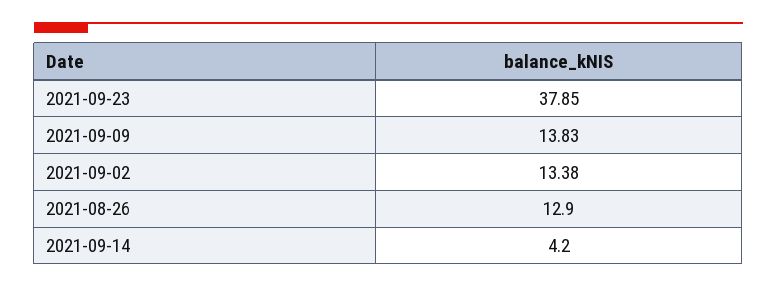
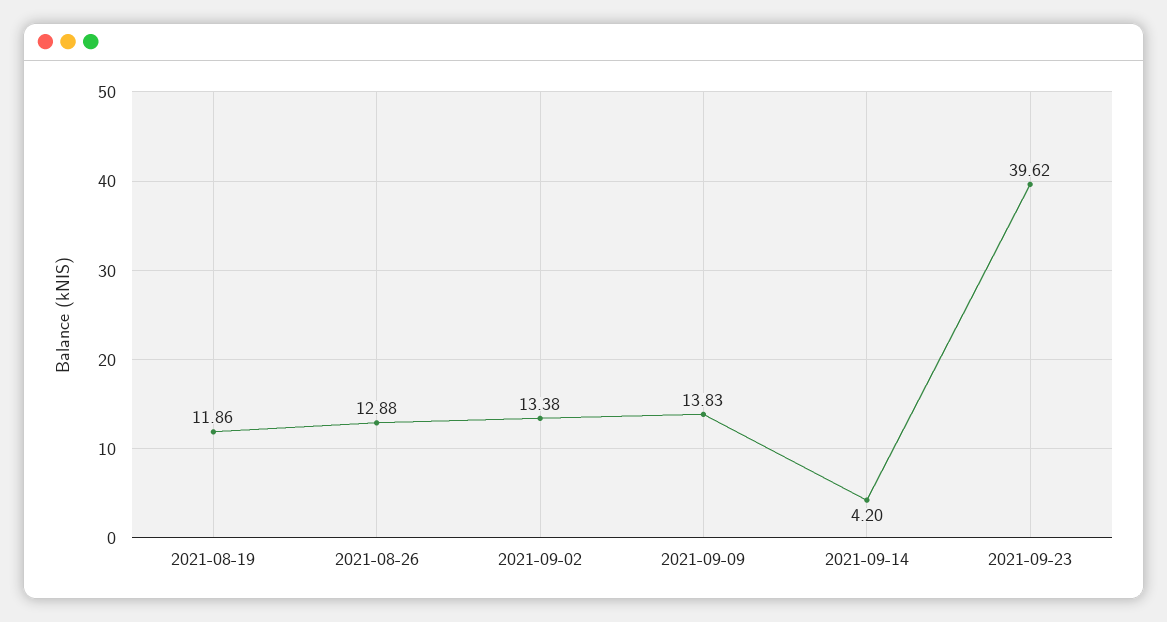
2021-09-23: 37.85 -> 39.62
2021-08-26: 12.9 -> 12.88
2021-08-19: none -> 11.86

